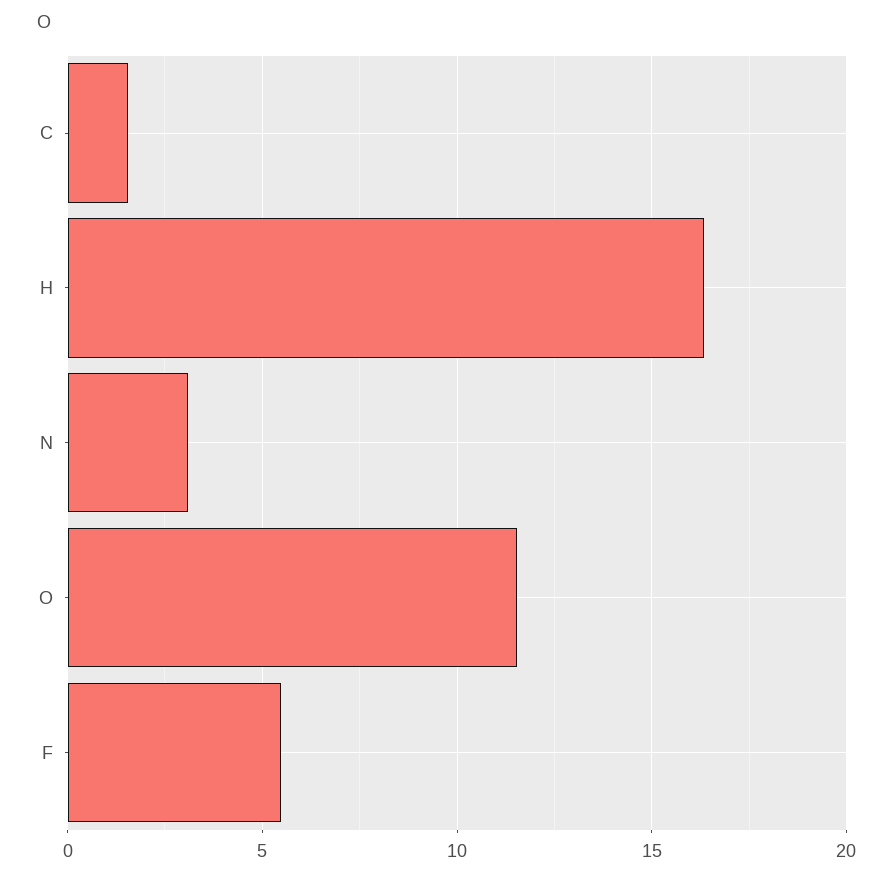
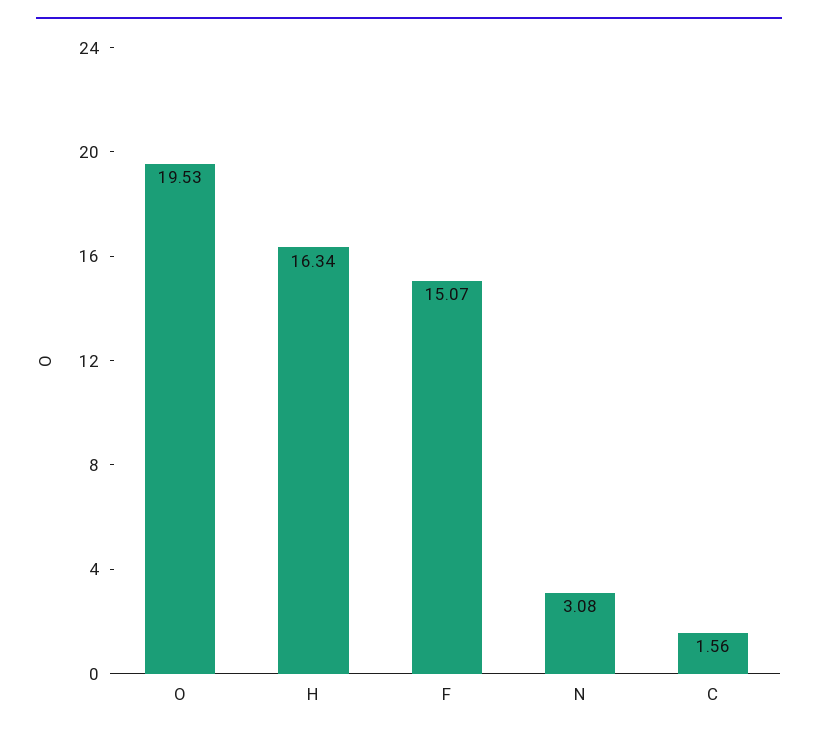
O: 11.5 -> 19.53
F: 5.5 -> 15.07

